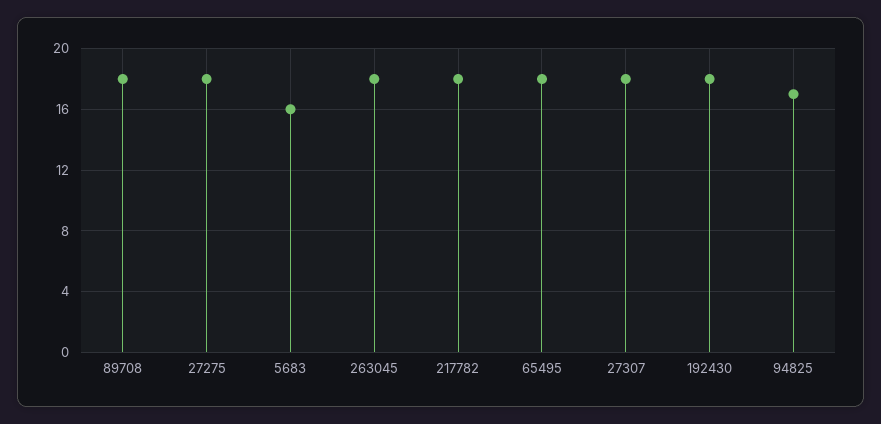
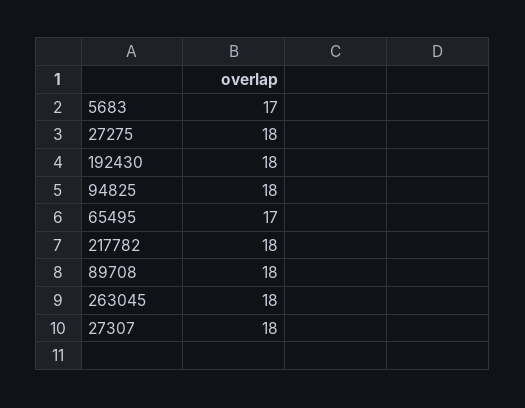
5683: 16 -> 17
65495: 18 -> 17
94825: 17 -> 18

